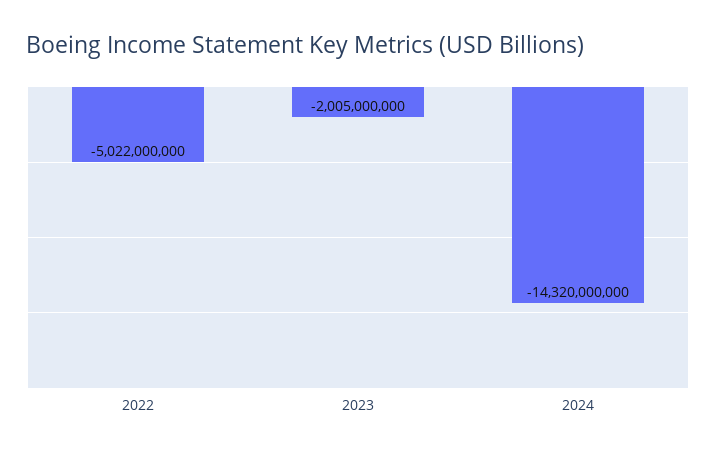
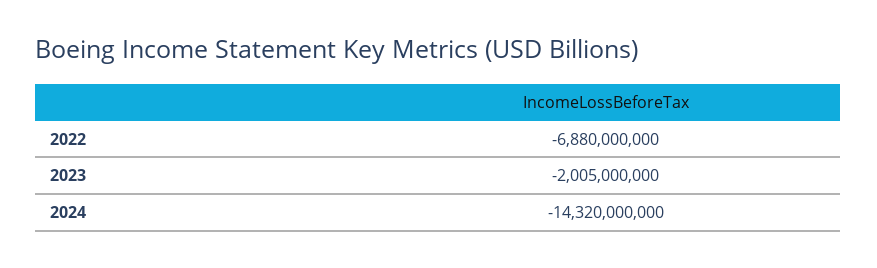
2022: -5022000000 -> -6880000000

